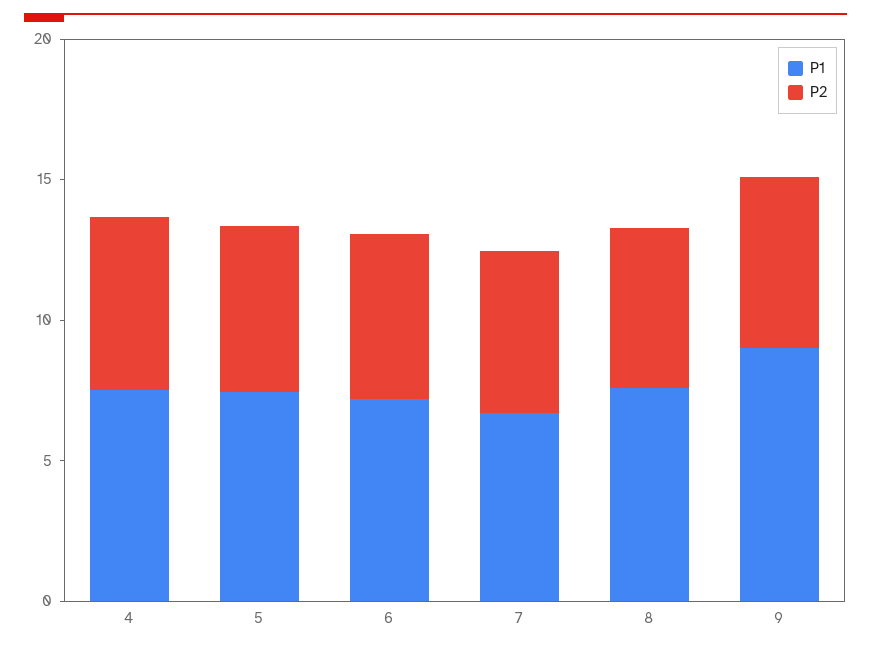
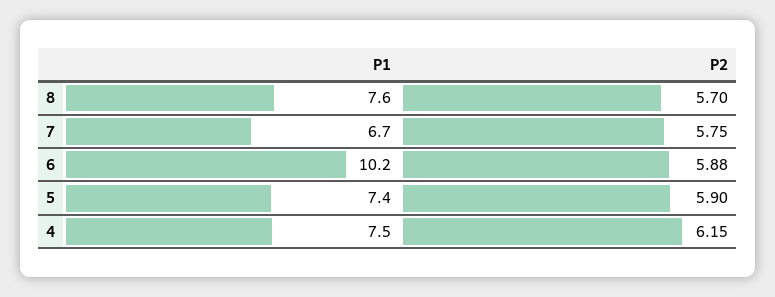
P1, 6: 7 -> 10.2
P1, 9: 9 -> none
P2, 9: 6 -> none

